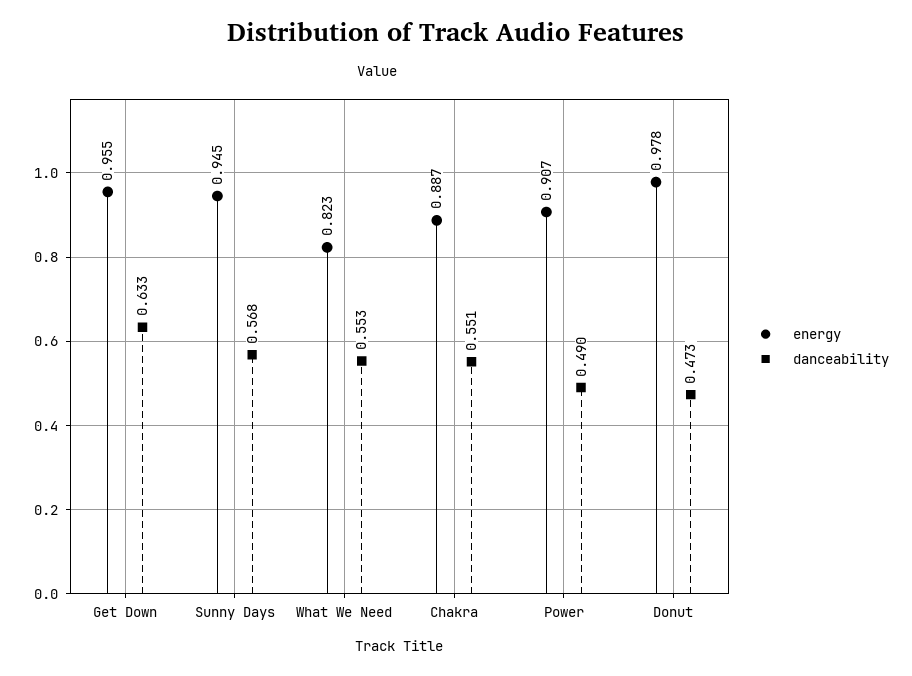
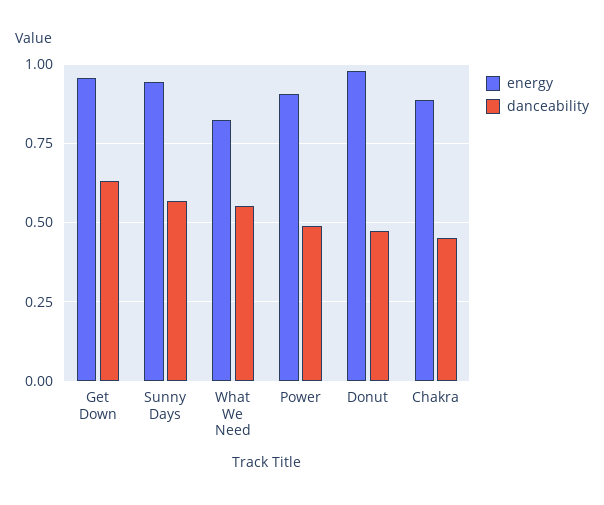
danceability, Chakra: 0.551 -> 0.45

